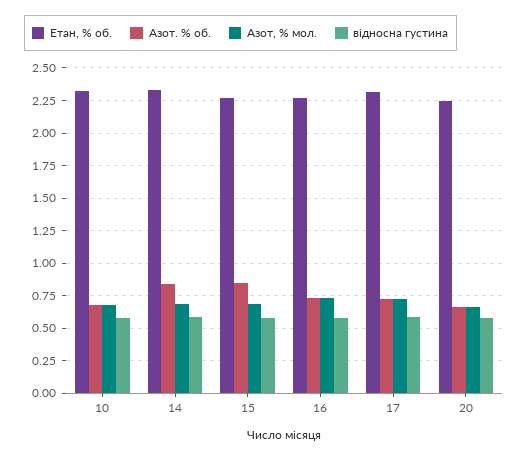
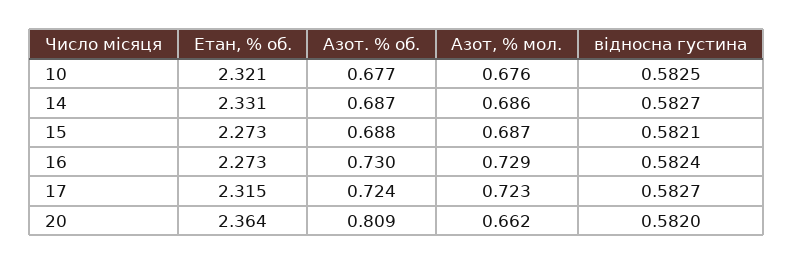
Азот. % об., 14: 0.85 -> 0.687
Азот. % об., 15: 0.85 -> 0.688
Етан, % об., 20: 2.25 -> 2.364
Азот. % об., 20: 0.65 -> 0.809

